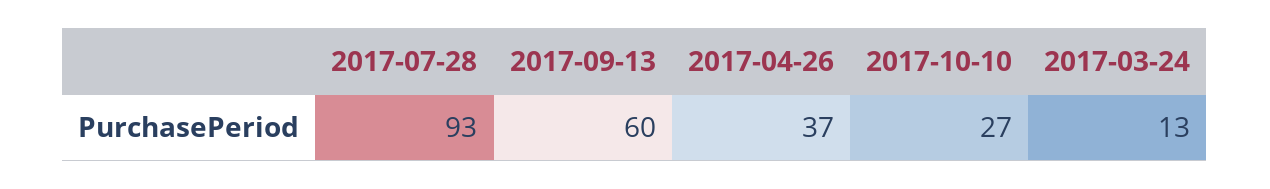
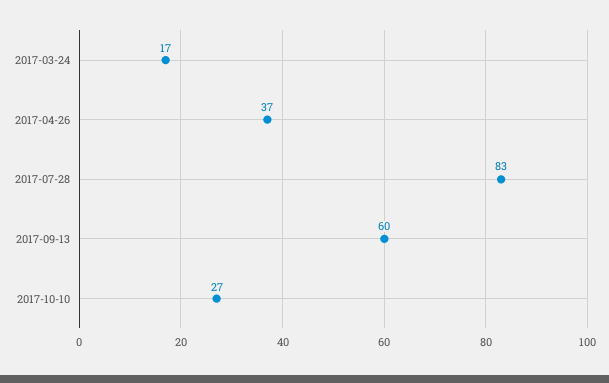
2017-07-28: 93 -> 83
2017-03-24: 13 -> 17

